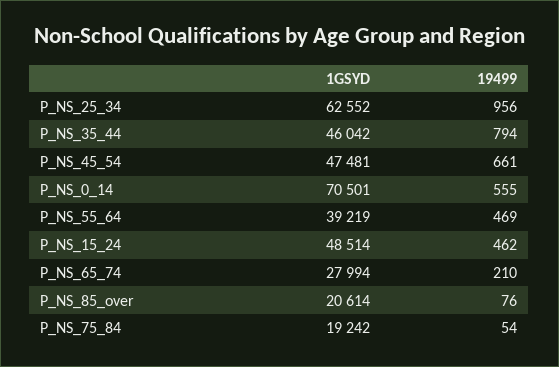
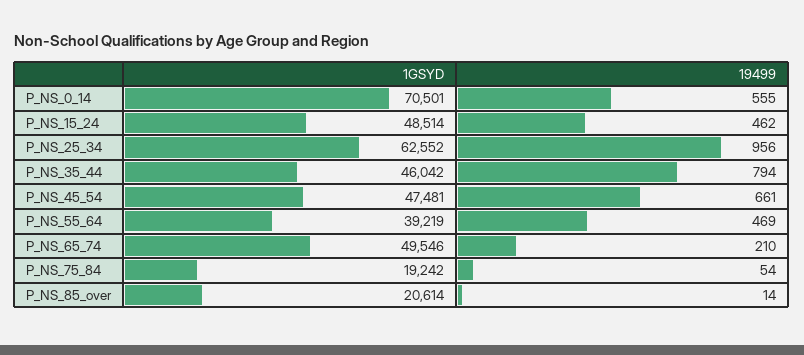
1GSYD, P_NS_65_74: 27994 -> 49546
19499, P_NS_85_over: 76 -> 14

